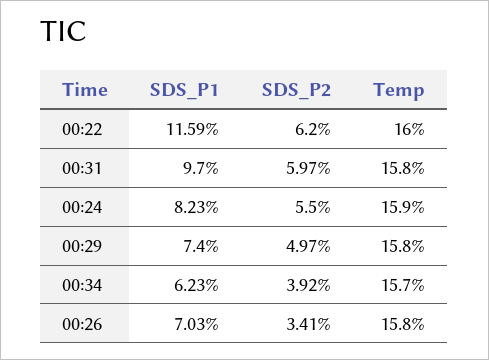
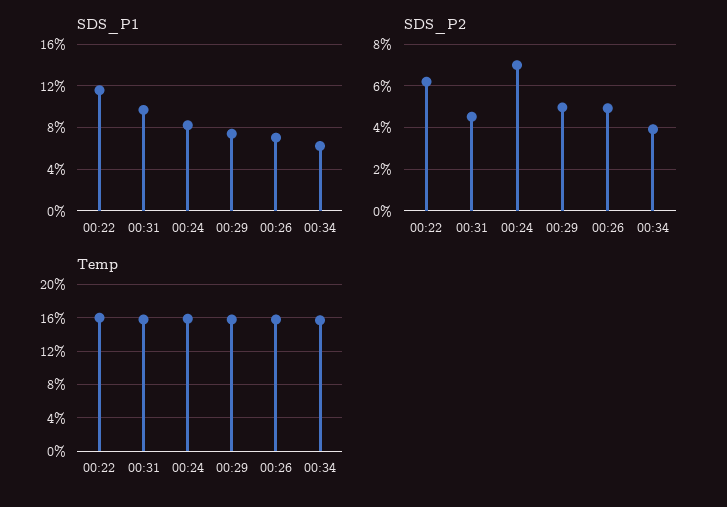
SDS_P2, 00:31: 5.97 -> 4.5
SDS_P2, 00:24: 5.5 -> 7
SDS_P2, 00:26: 3.41 -> 5

